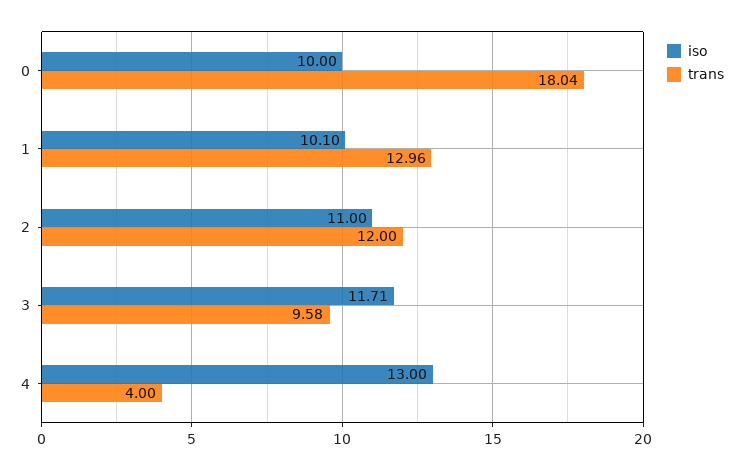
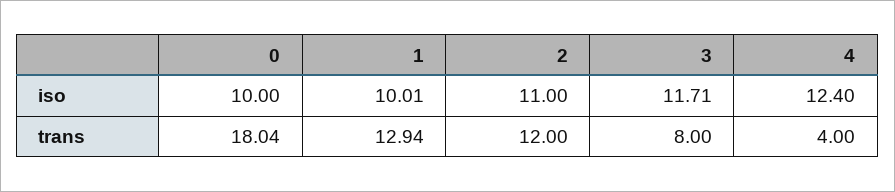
iso, 1: 10.1 -> 10.01
trans, 1: 12.96 -> 12.94
trans, 3: 9.58 -> 8
iso, 4: 13 -> 12.4

